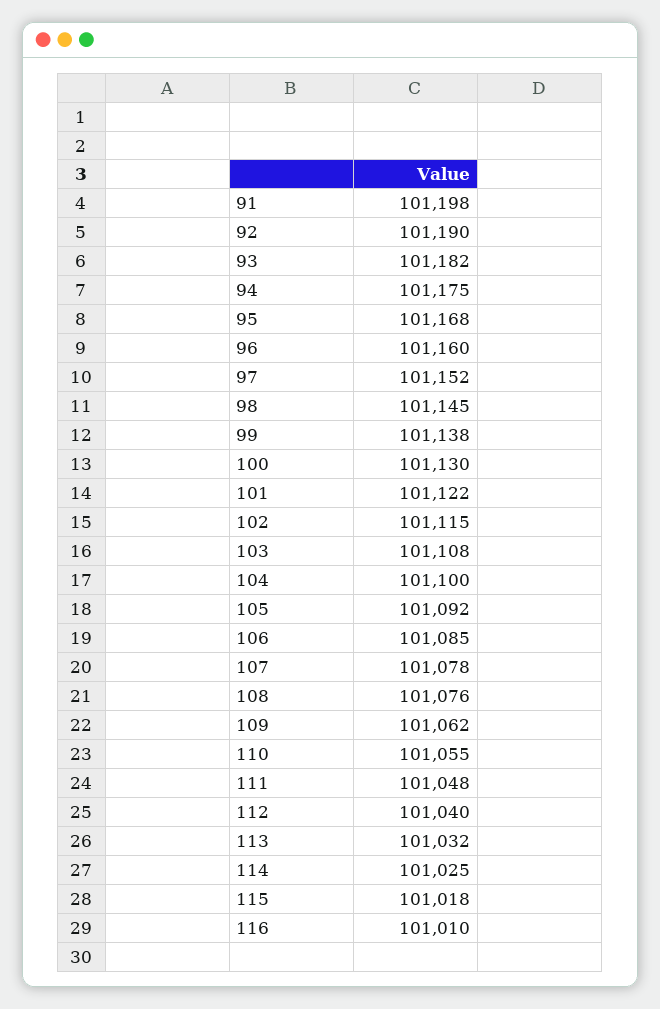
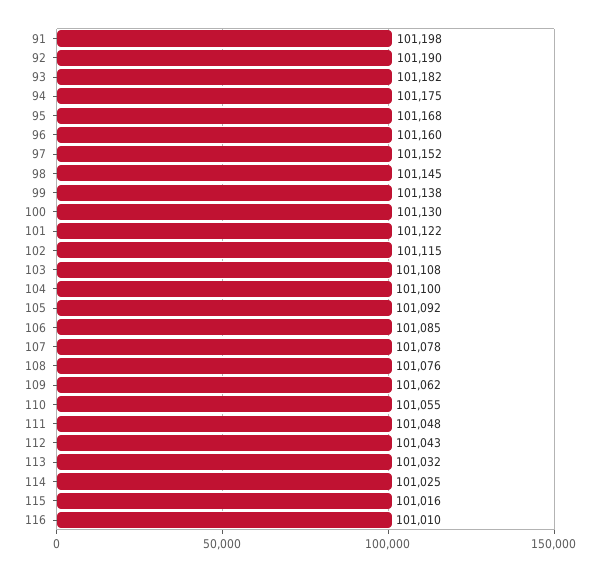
112: 101040 -> 101043
115: 101018 -> 101016

